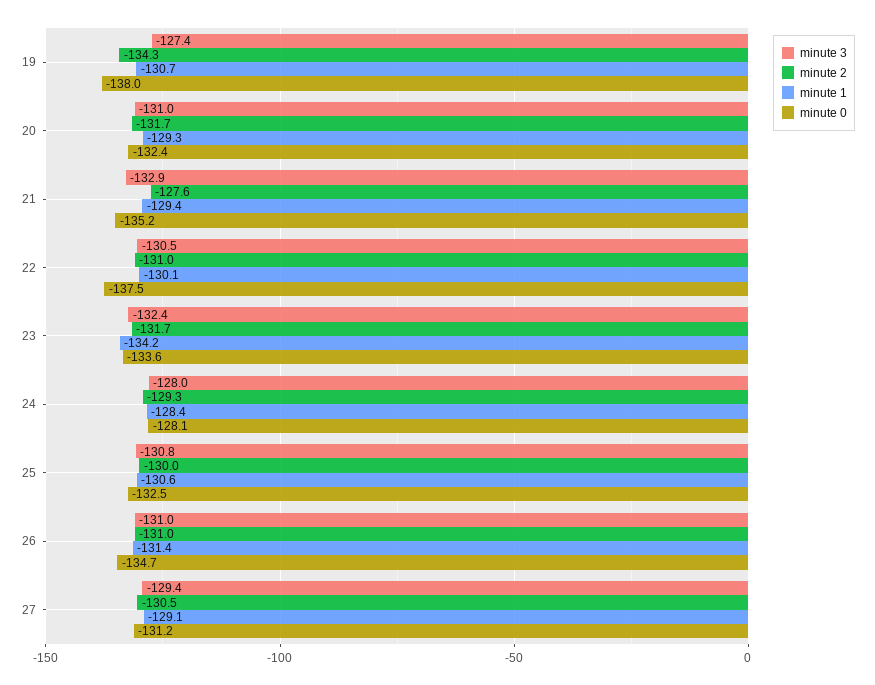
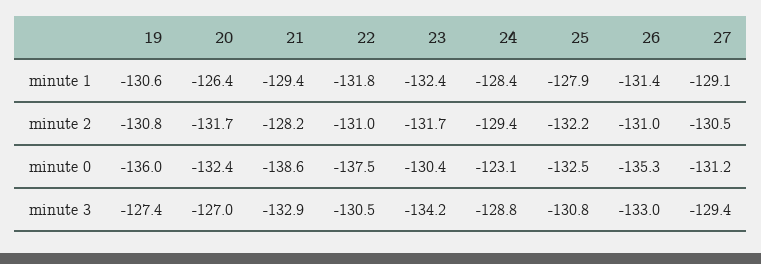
minute 2, 19: -134.3 -> -130.8
minute 1, 19: -130.7 -> -130.6
minute 0, 19: -138 -> -136
minute 3, 20: -131 -> -127
minute 1, 20: -129.3 -> -126.4
minute 2, 21: -127.6 -> -128.2
minute 0, 21: -135.2 -> -138.6
minute 1, 22: -130.1 -> -131.8
minute 3, 23: -132.4 -> -134.2
minute 1, 23: -134.2 -> -132.4
minute 0, 23: -133.6 -> -130.4
minute 3, 24: -128 -> -128.8
minute 2, 24: -129.3 -> -129.4
minute 0, 24: -128.1 -> -123.1
minute 2, 25: -130 -> -132.2
minute 1, 25: -130.6 -> -127.9
minute 3, 26: -131 -> -133
minute 0, 26: -134.7 -> -135.3

